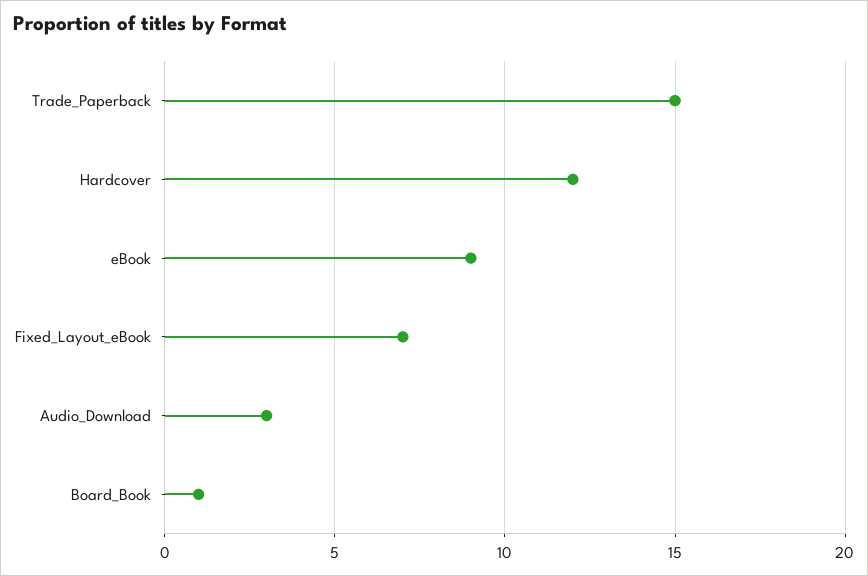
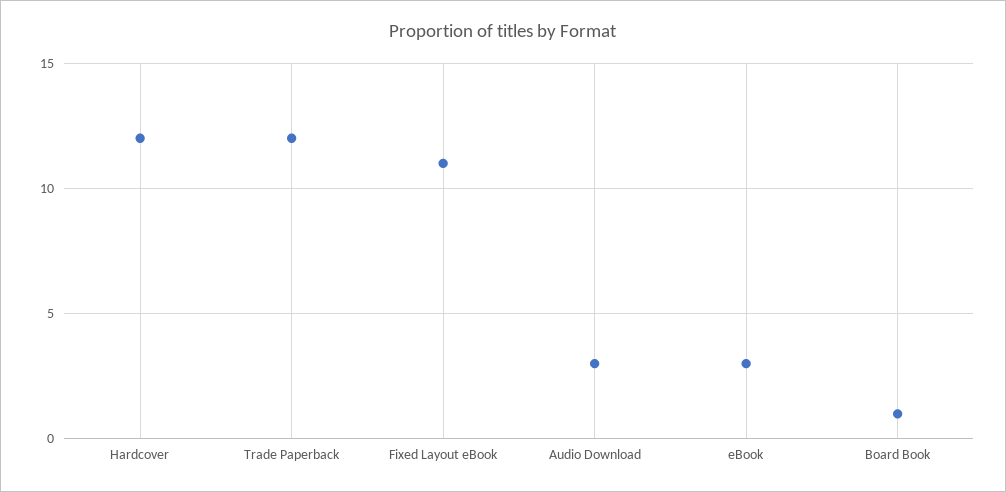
Trade_Paperback: 15 -> 12
eBook: 9 -> 3
Fixed_Layout_eBook: 7 -> 11

